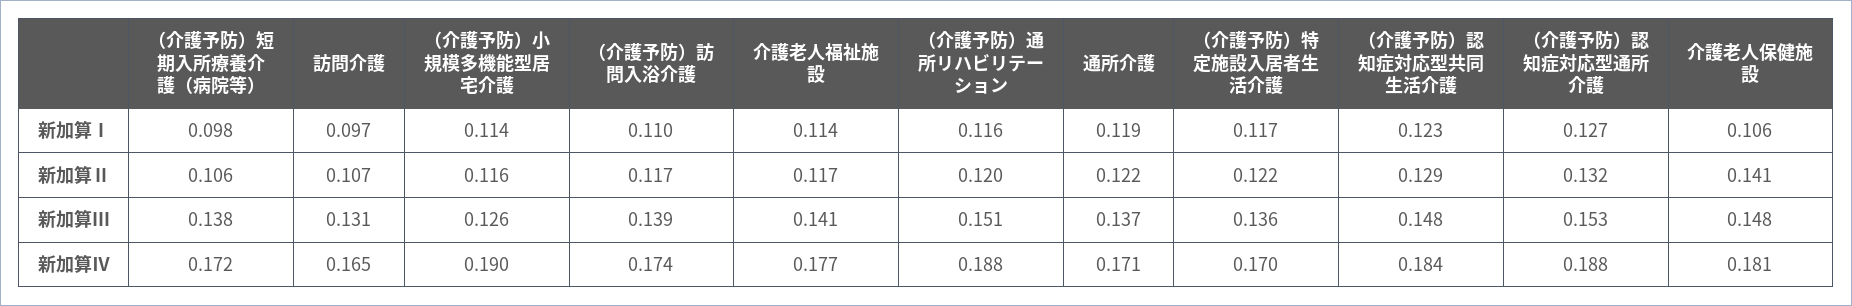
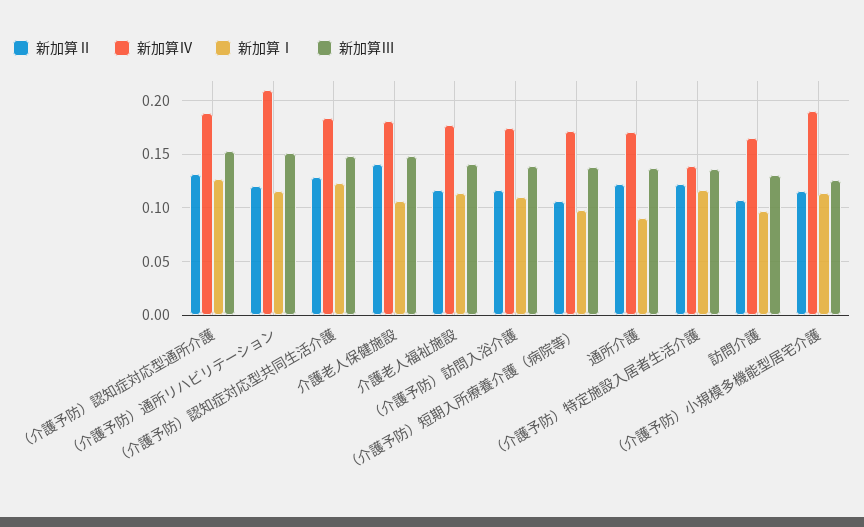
新加算Ⅰ, 通所介護: 0.119 -> 0.09
新加算Ⅳ, （介護予防）通所リハビリテーション: 0.188 -> 0.21
新加算Ⅳ, （介護予防）特定施設入居者生活介護: 0.17 -> 0.14

